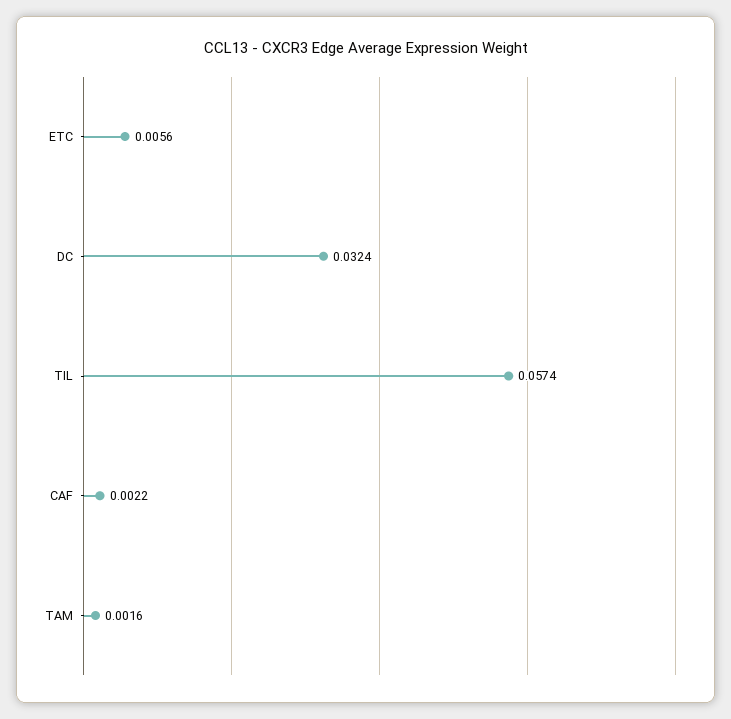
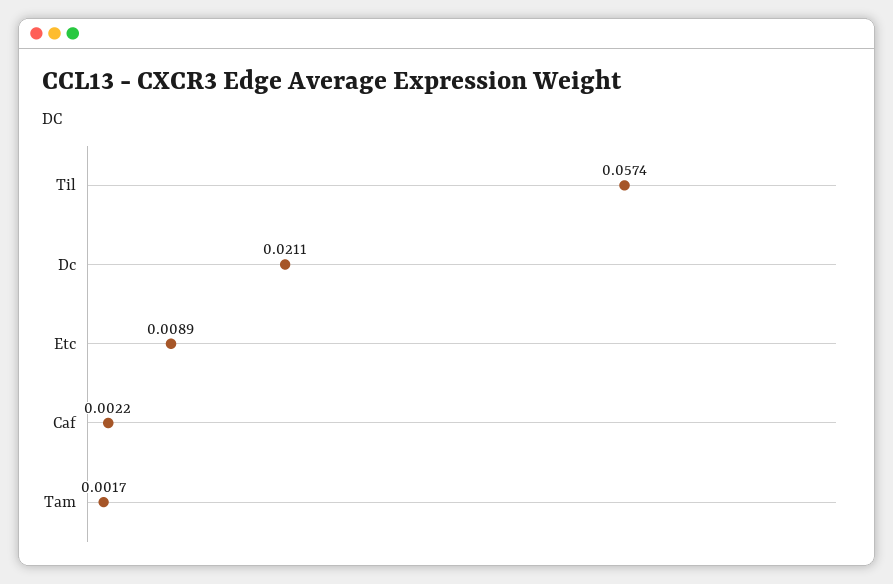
ETC: 0.0056 -> 0.0089
DC: 0.0324 -> 0.0211
TAM: 0.0016 -> 0.0017

